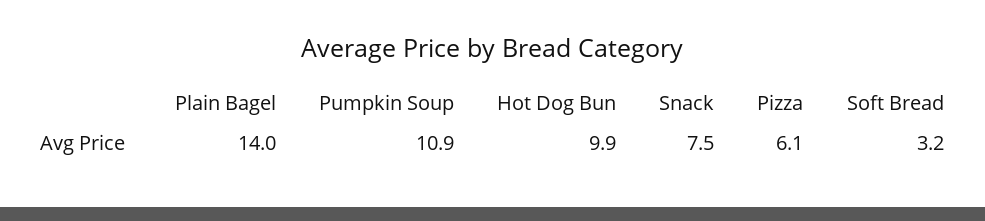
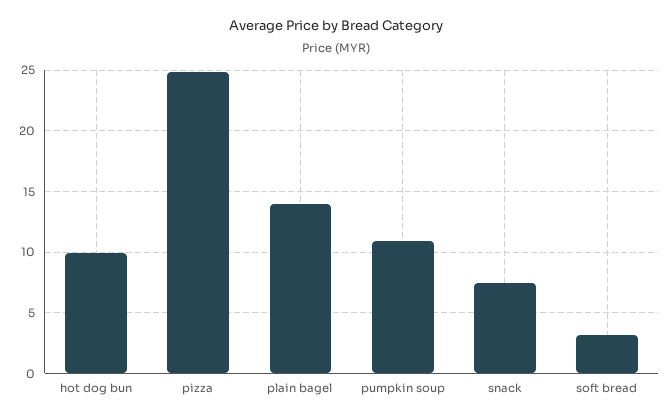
Pizza: 6.1 -> 25

